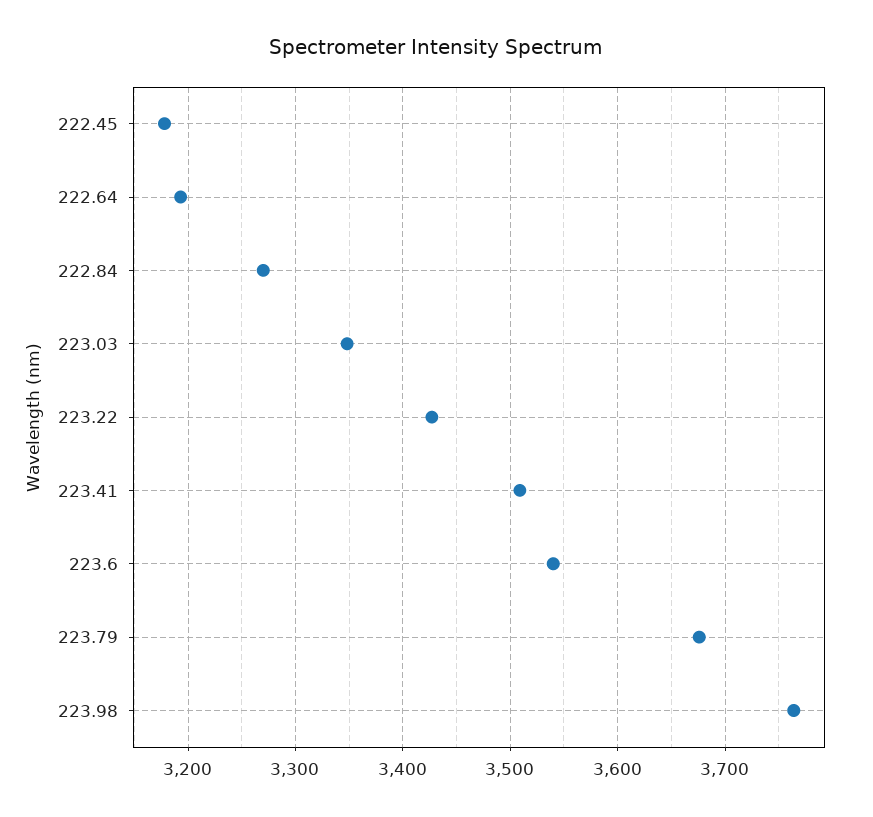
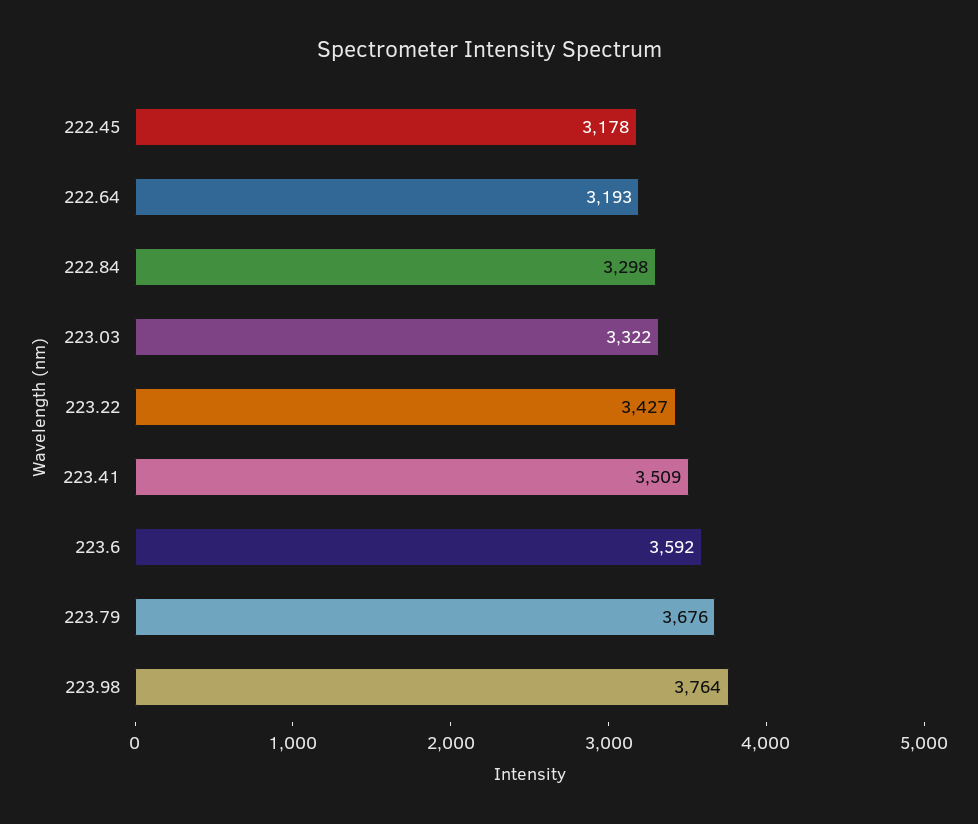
222.84: 3270 -> 3298
223.03: 3350 -> 3322
223.6: 3540 -> 3592

